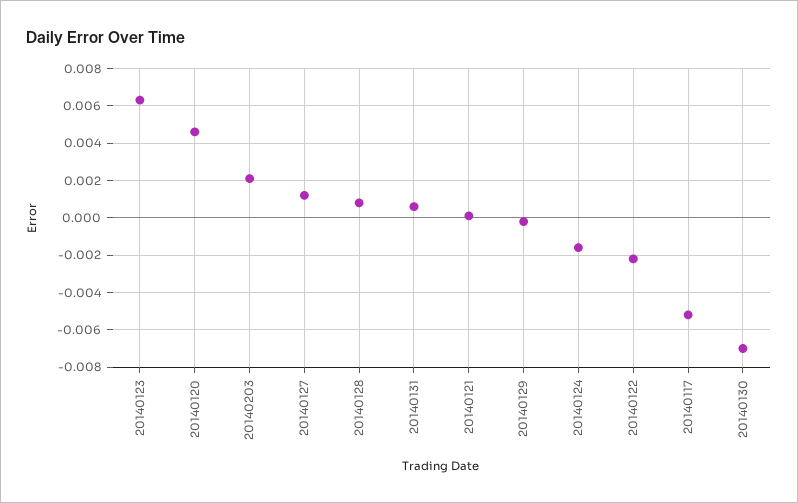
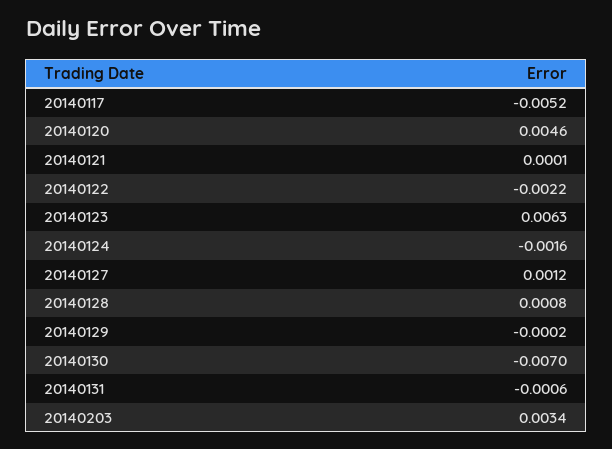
20140203: 0.002 -> 0.0034
20140131: 0.0005 -> -0.0006

